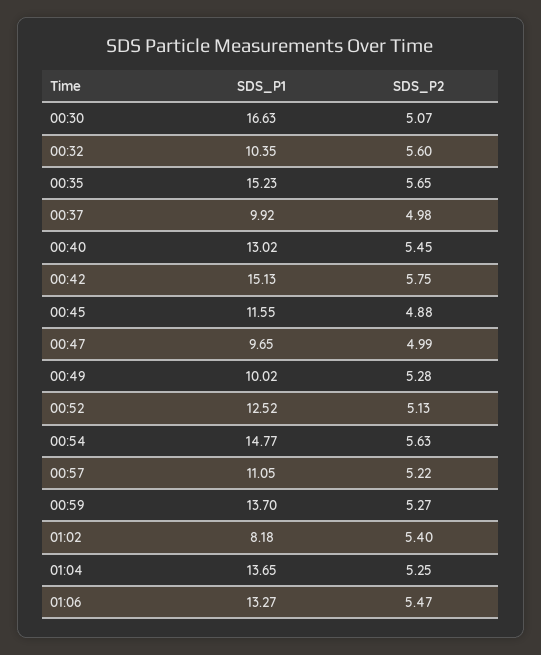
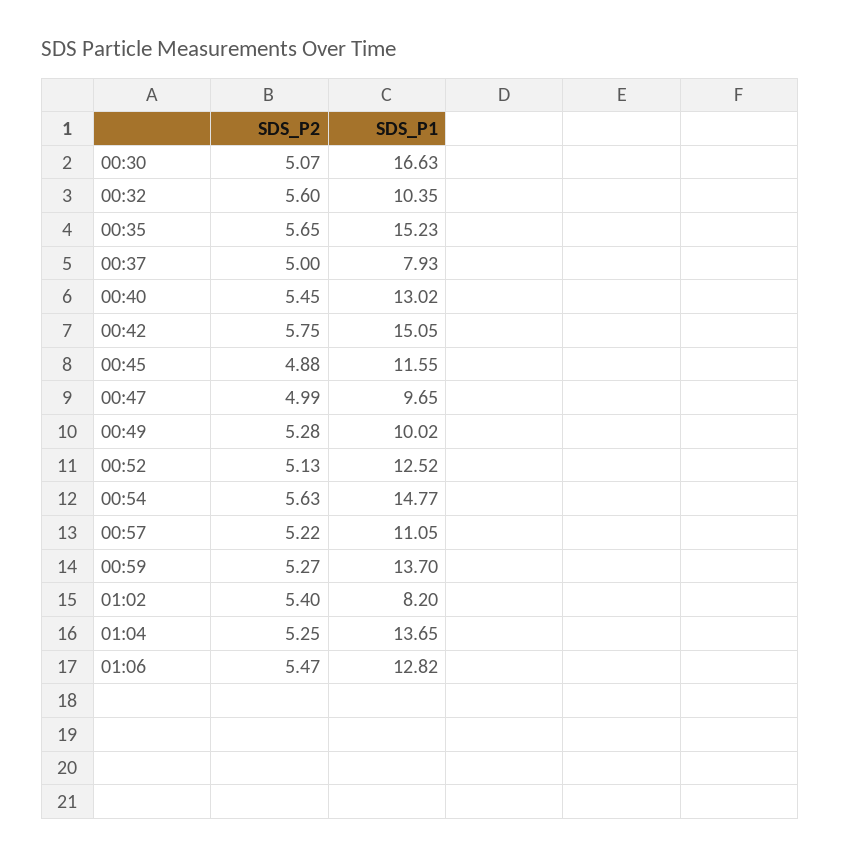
SDS_P1, 00:37: 9.92 -> 7.93
SDS_P2, 00:37: 4.98 -> 5
SDS_P1, 00:42: 15.13 -> 15.05
SDS_P1, 01:02: 8.18 -> 8.2
SDS_P1, 01:06: 13.27 -> 12.82

